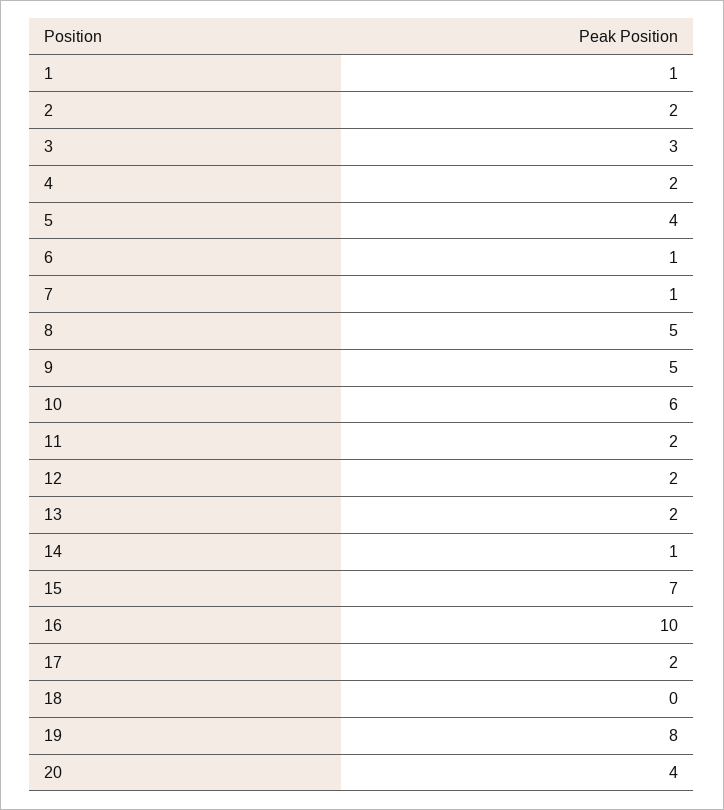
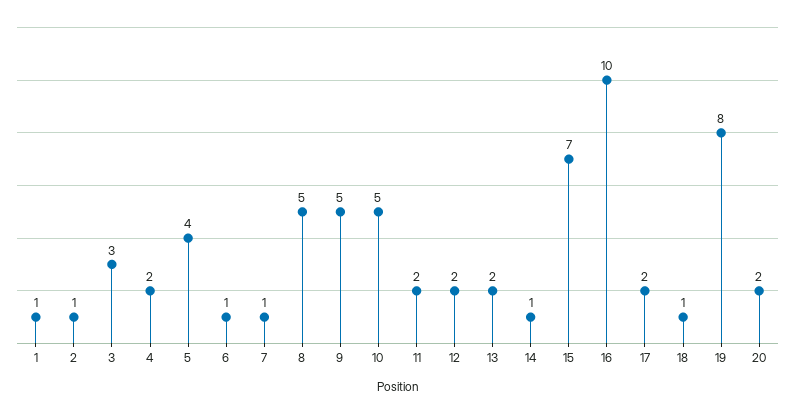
2: 2 -> 1
10: 6 -> 5
18: 0 -> 1
20: 4 -> 2

